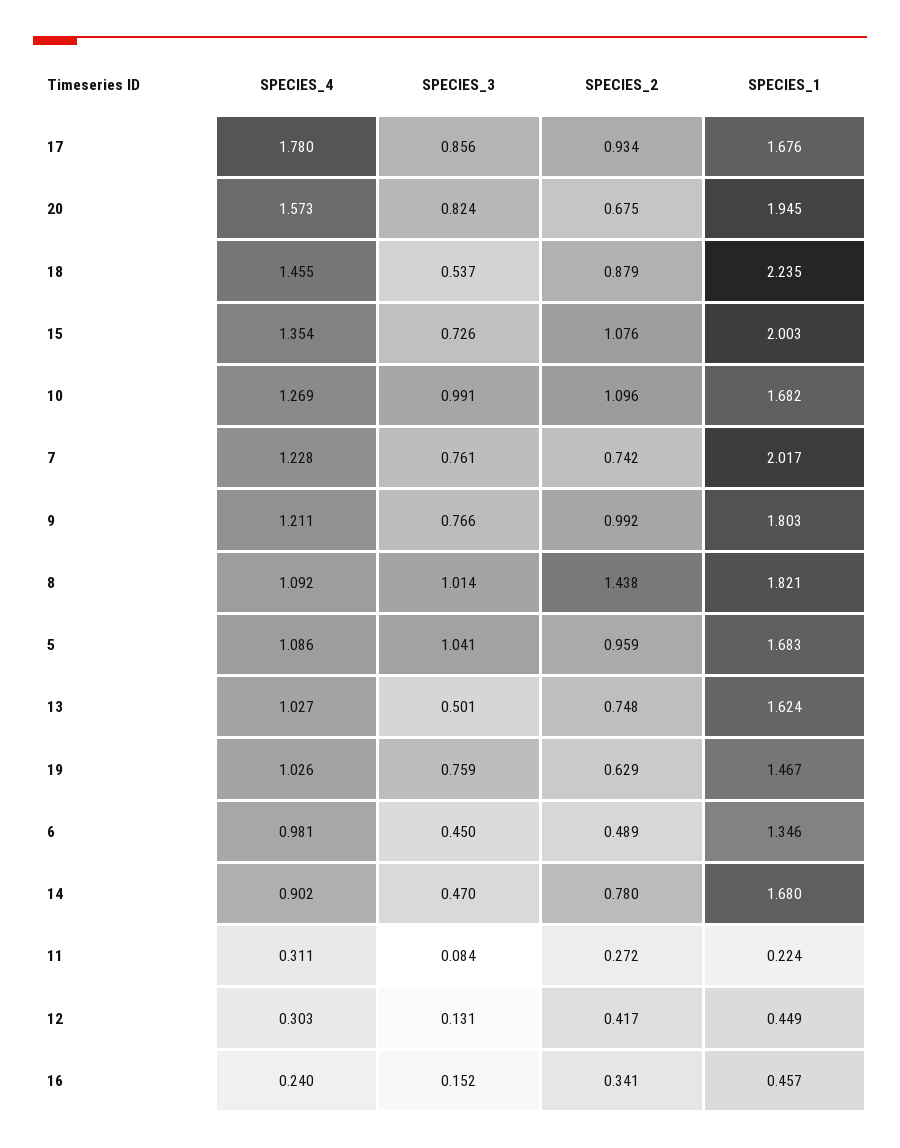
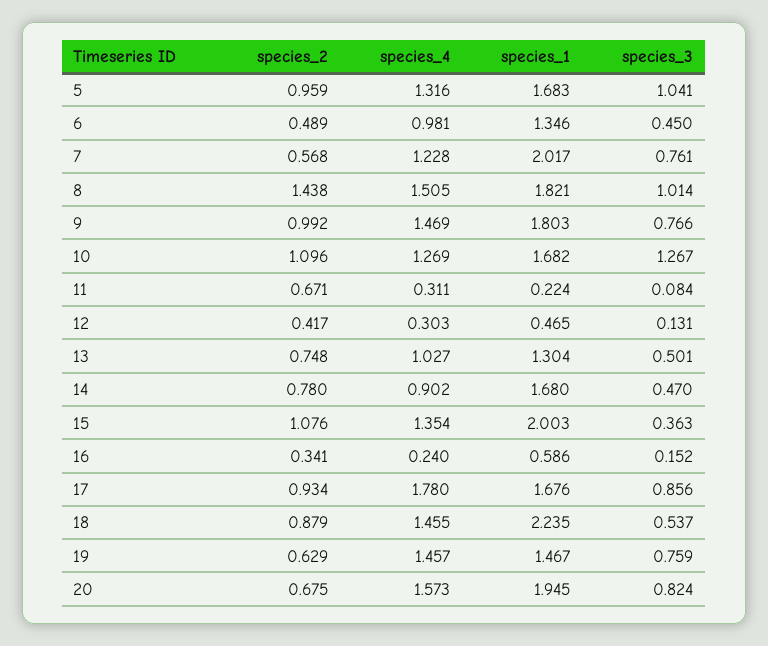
SPECIES_3, 15: 0.726 -> 0.363
SPECIES_3, 10: 0.991 -> 1.267
SPECIES_2, 7: 0.742 -> 0.568
SPECIES_4, 9: 1.211 -> 1.469
SPECIES_4, 8: 1.092 -> 1.505
SPECIES_4, 5: 1.086 -> 1.316
SPECIES_1, 13: 1.624 -> 1.304
SPECIES_4, 19: 1.026 -> 1.457
SPECIES_2, 11: 0.272 -> 0.671
SPECIES_1, 12: 0.449 -> 0.465
SPECIES_1, 16: 0.457 -> 0.586

